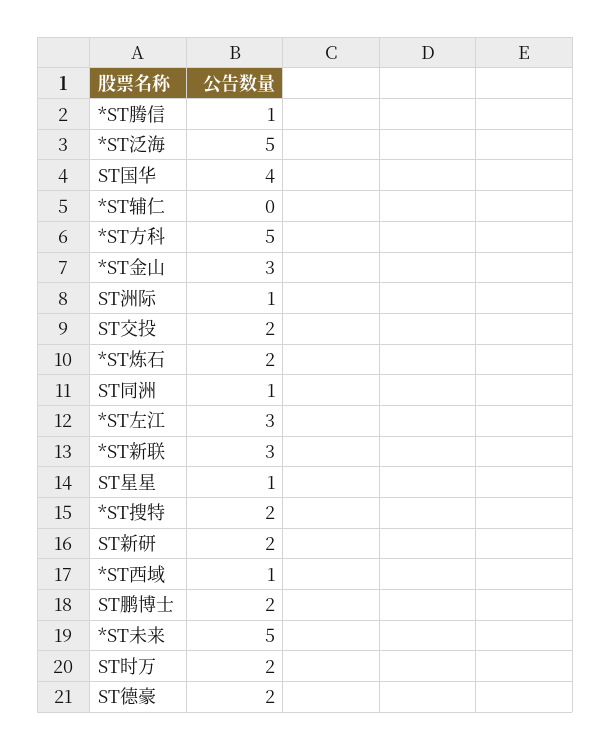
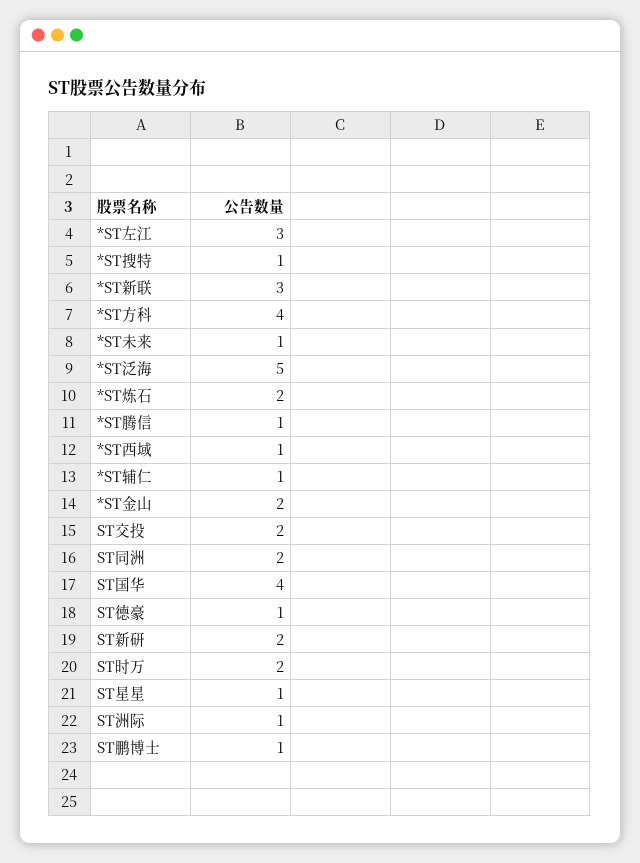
*ST辅仁: 0 -> 1
*ST方科: 5 -> 4
*ST金山: 3 -> 2
ST同洲: 1 -> 2
*ST搜特: 2 -> 1
ST鹏博士: 2 -> 1
*ST未来: 5 -> 1
ST德豪: 2 -> 1

